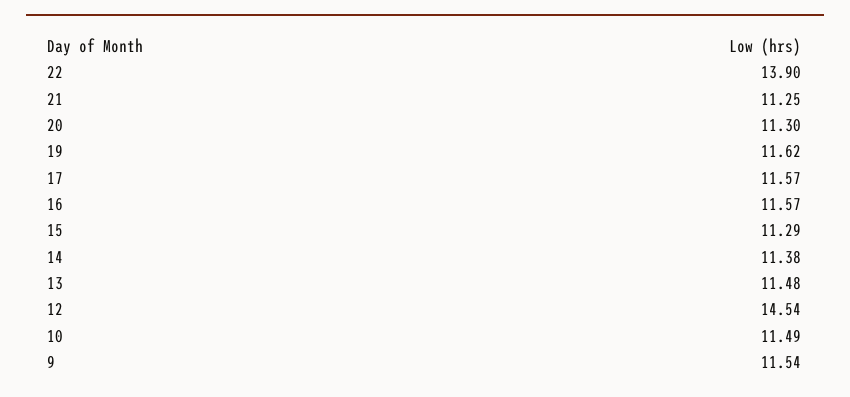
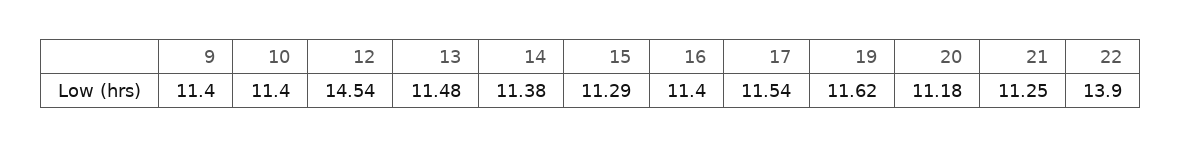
20: 11.3 -> 11.18
17: 11.57 -> 11.54
16: 11.57 -> 11.4
10: 11.49 -> 11.4
9: 11.54 -> 11.4

